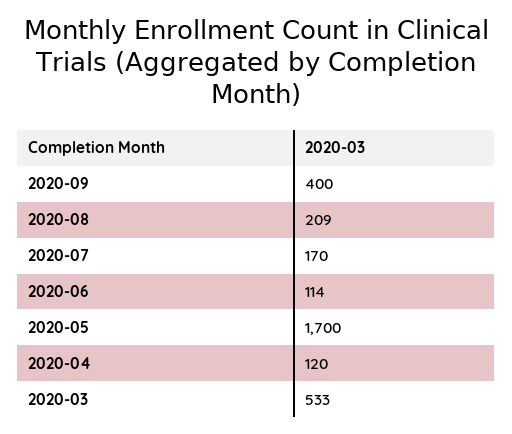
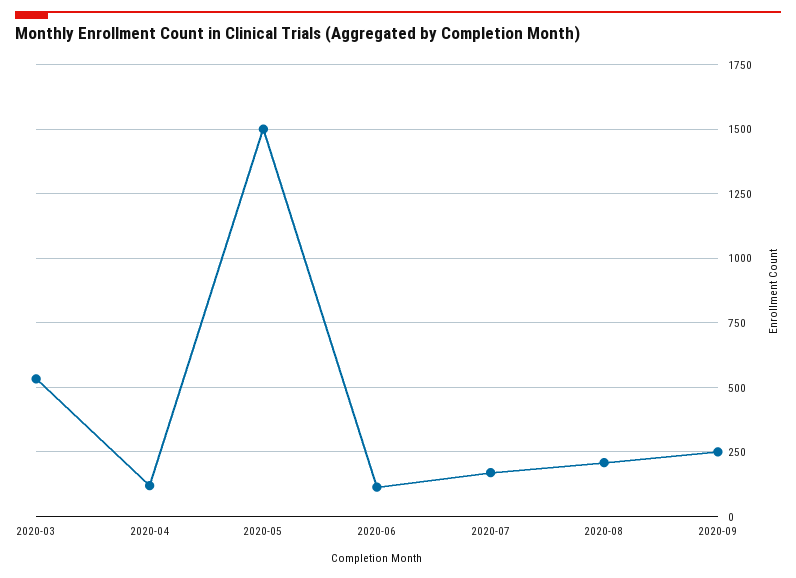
2020-09: 400 -> 250
2020-05: 1700 -> 1500

